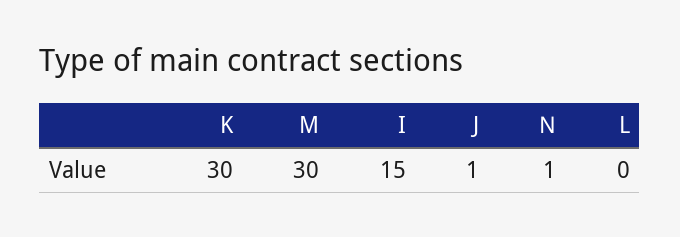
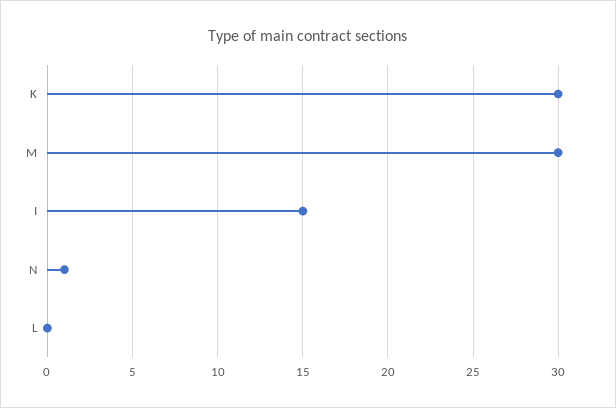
J: 1 -> none

